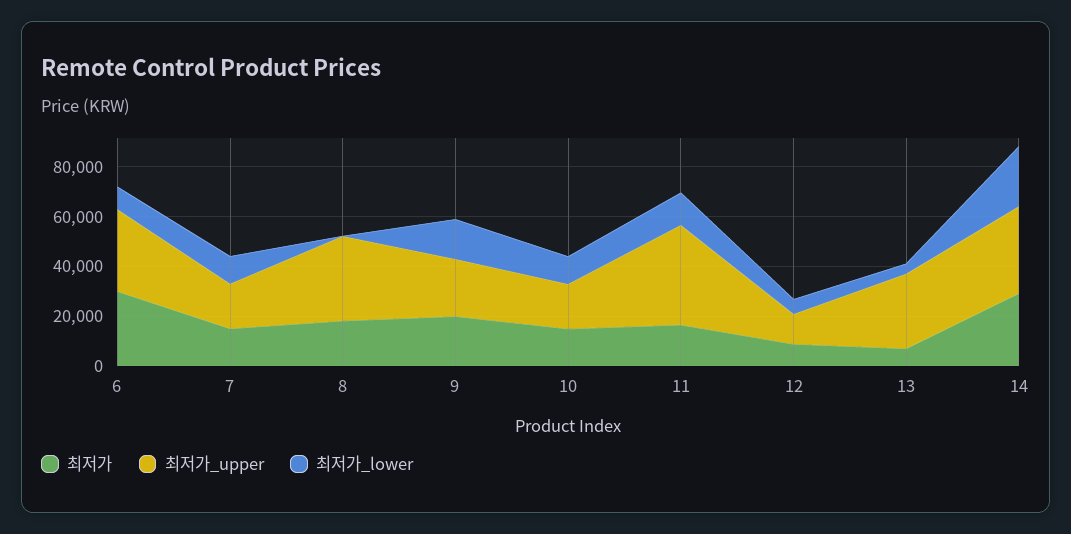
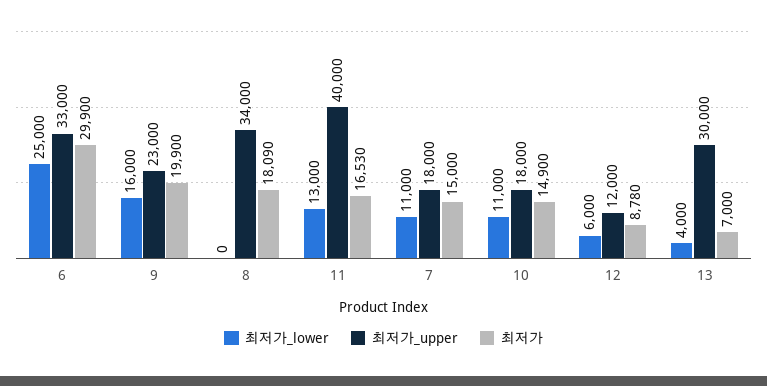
최저가_lower, 6: 10000 -> 25000
최저가, 14: 30000 -> none
최저가_upper, 14: 35000 -> none
최저가_lower, 14: 25000 -> none

